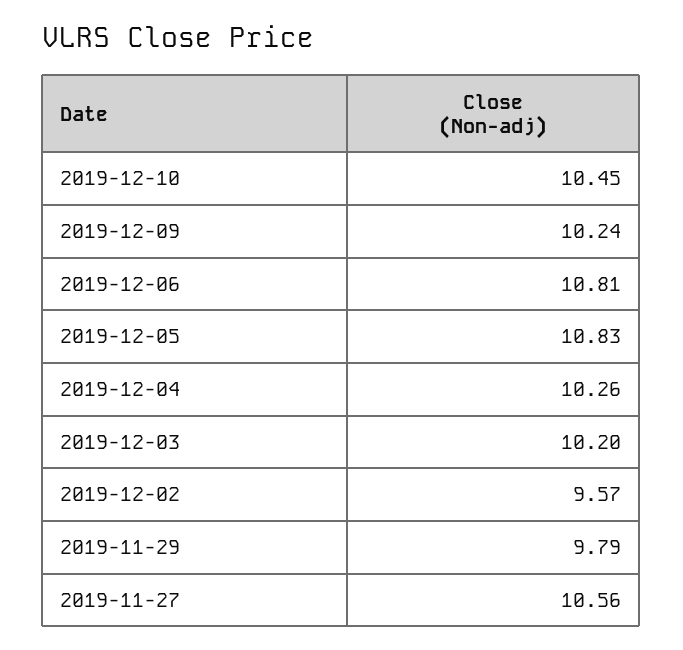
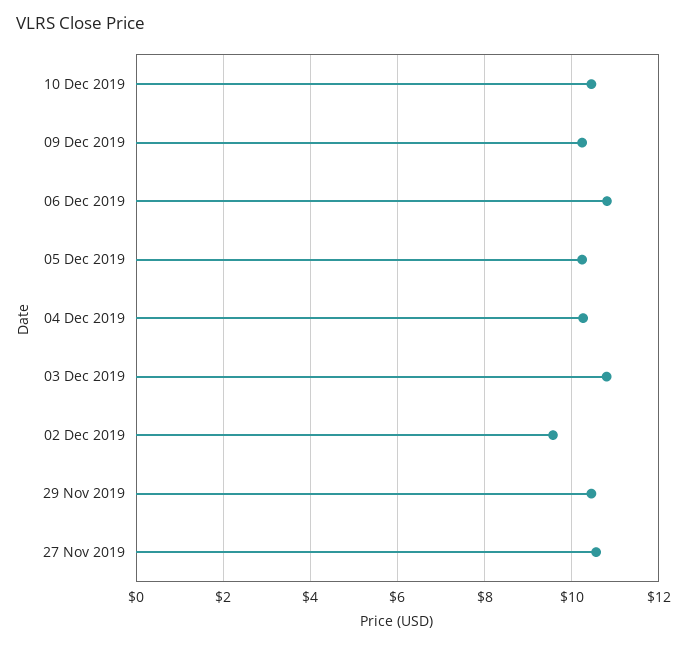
2019-12-05: 10.83 -> 10.2
2019-12-03: 10.2 -> 10.8
2019-11-29: 9.79 -> 10.4

